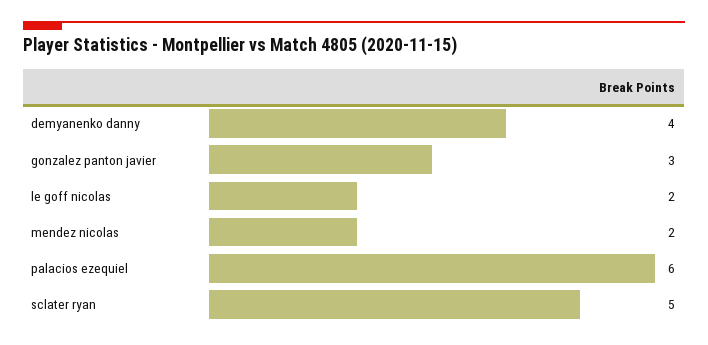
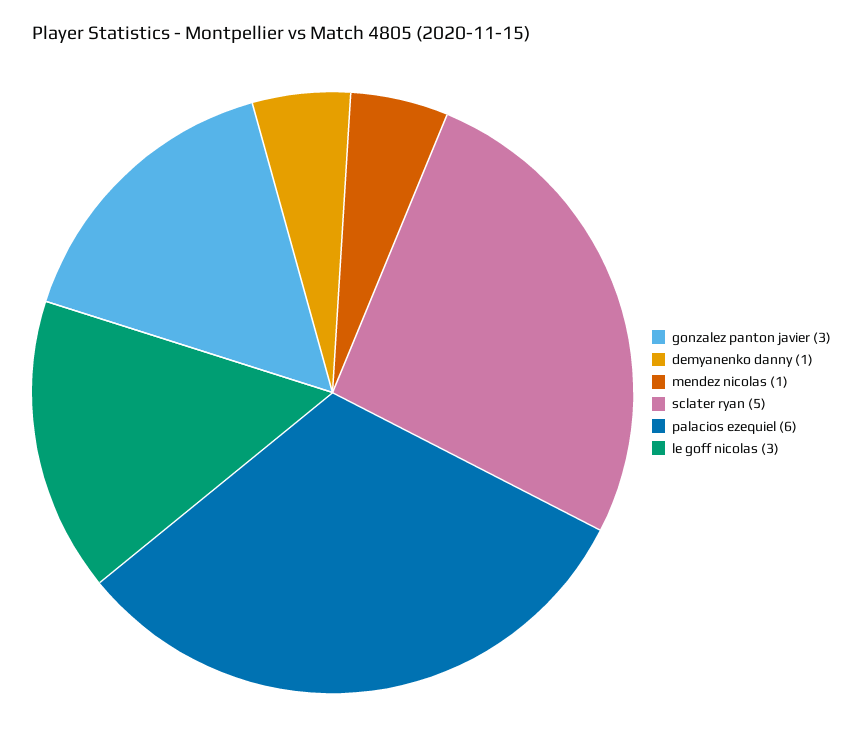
demyanenko danny: 4 -> 1
le goff nicolas: 2 -> 3
mendez nicolas: 2 -> 1

